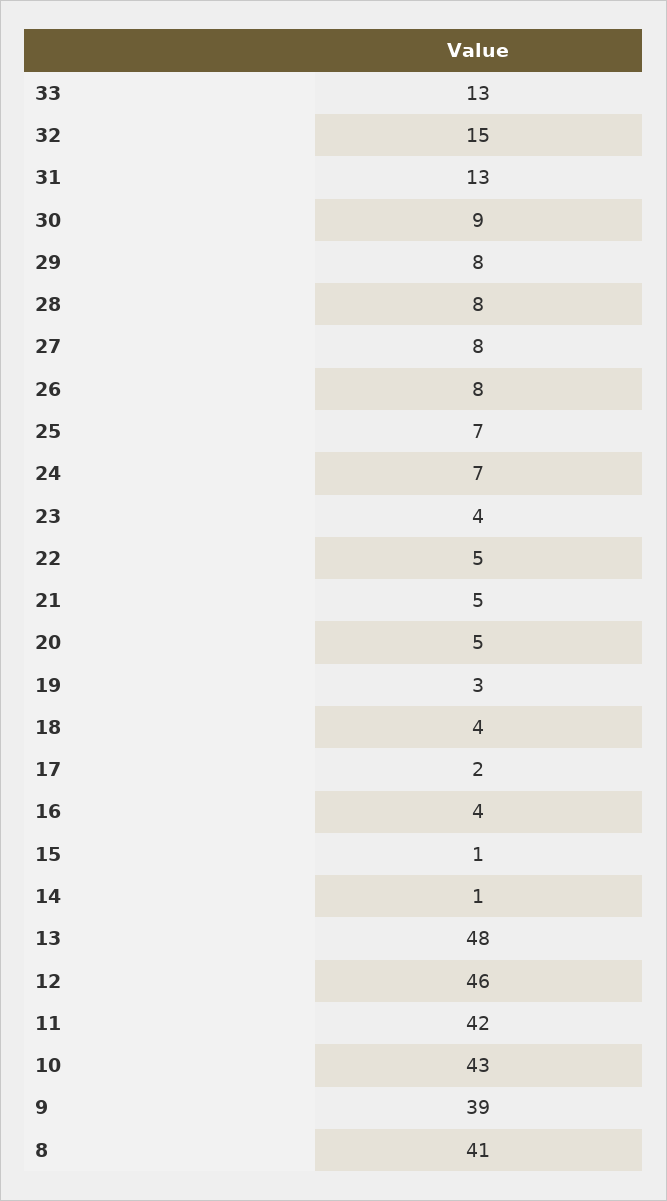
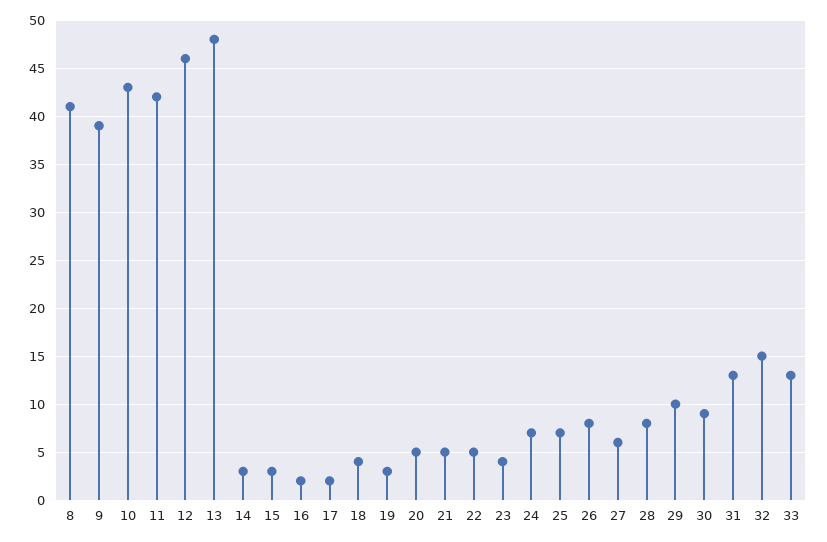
29: 8 -> 10
27: 8 -> 6
16: 4 -> 2
15: 1 -> 3
14: 1 -> 3

